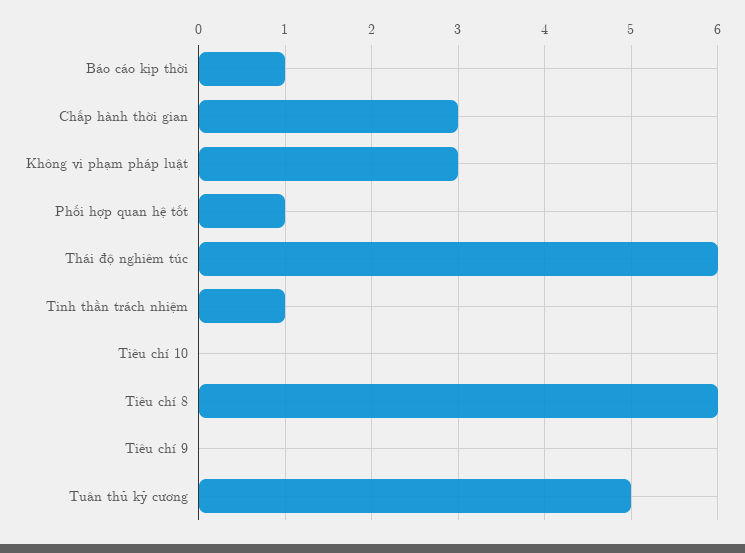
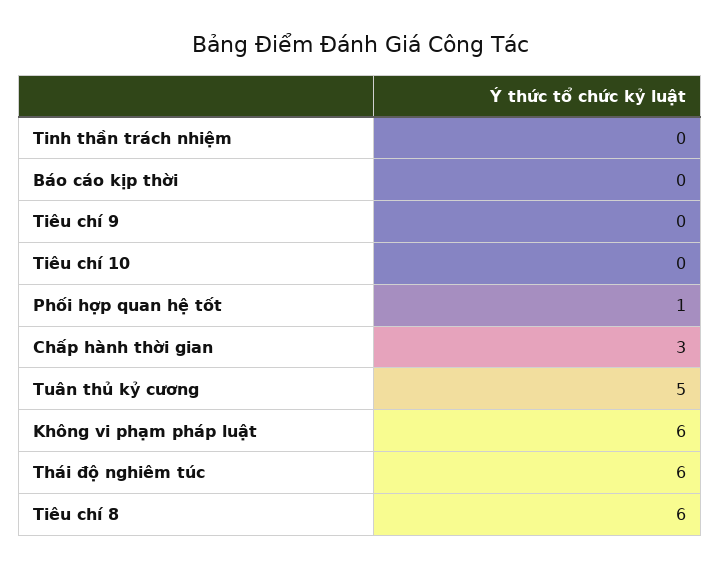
Báo cáo kịp thời: 1 -> 0
Không vi phạm pháp luật: 3 -> 6
Tinh thần trách nhiệm: 1 -> 0

